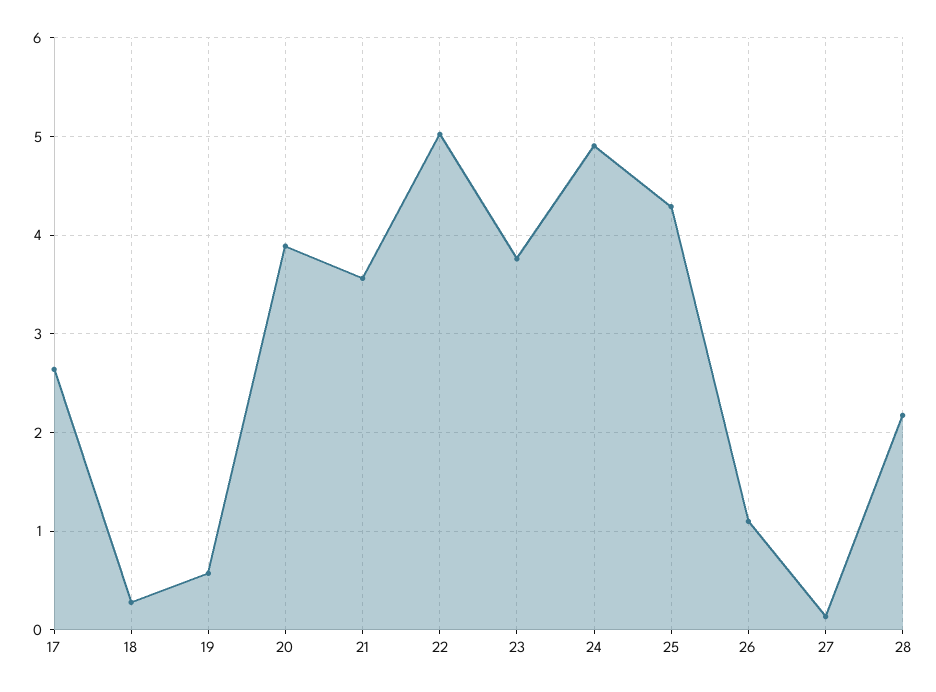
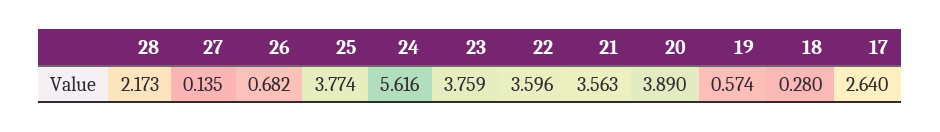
22: 5 -> 3.596
24: 4.9 -> 5.616
25: 4.3 -> 3.774
26: 1.1 -> 0.682

